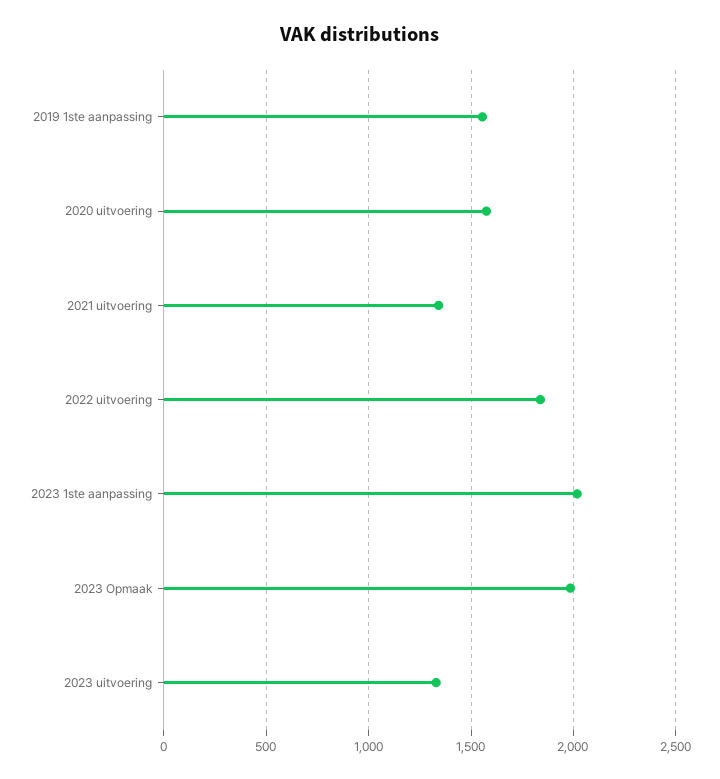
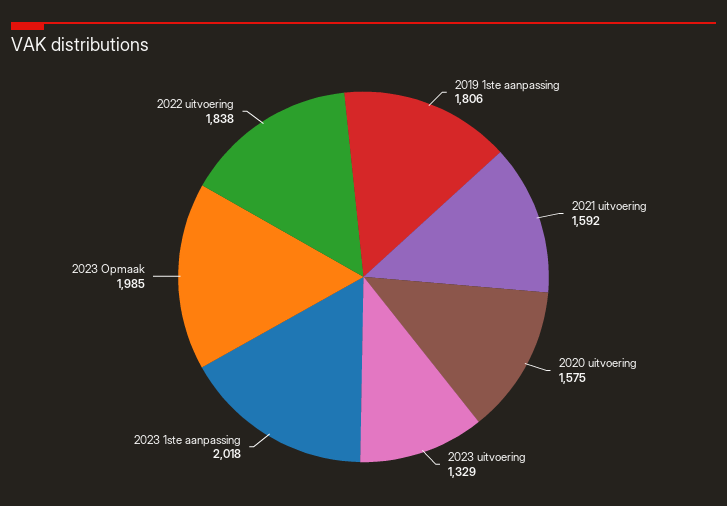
2019 1ste aanpassing: 1550 -> 1806
2021 uitvoering: 1350 -> 1592

